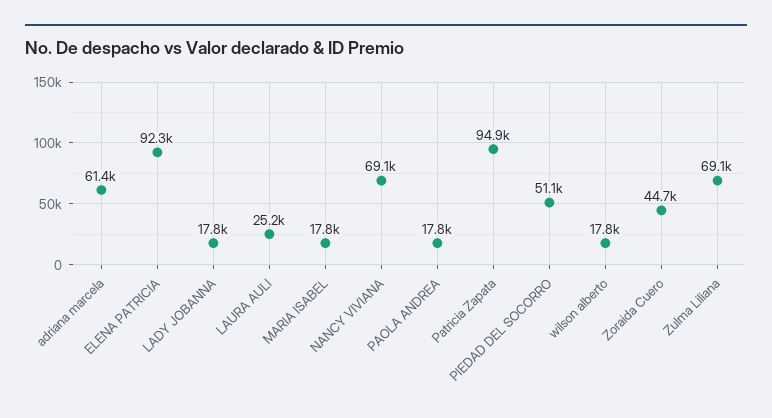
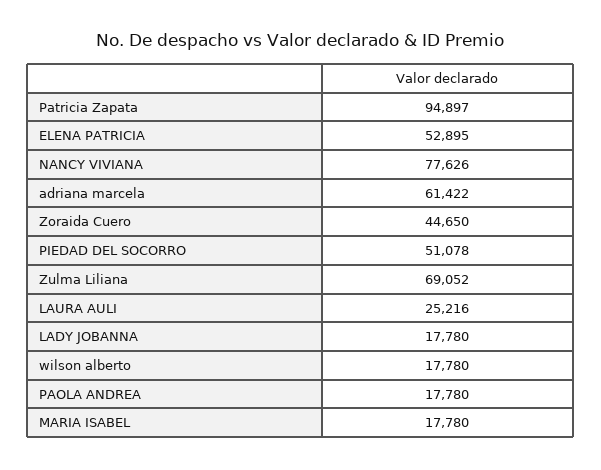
ELENA PATRICIA: 92300 -> 52895
NANCY VIVIANA: 69100 -> 77626

